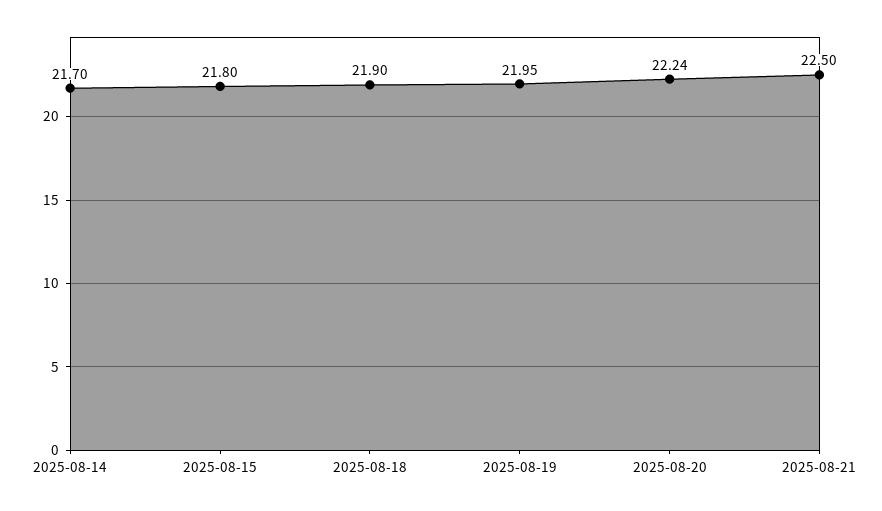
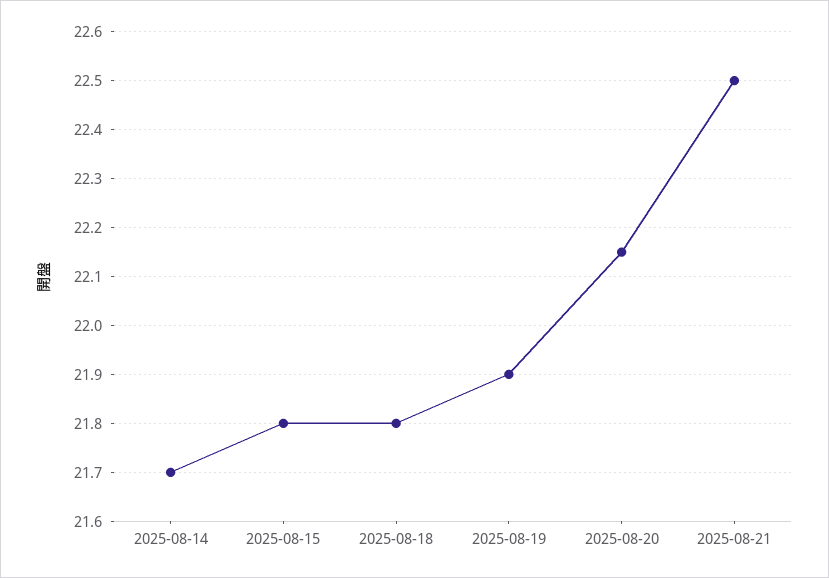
2025-08-18: 21.9 -> 21.8
2025-08-19: 21.95 -> 21.9
2025-08-20: 22.24 -> 22.15

